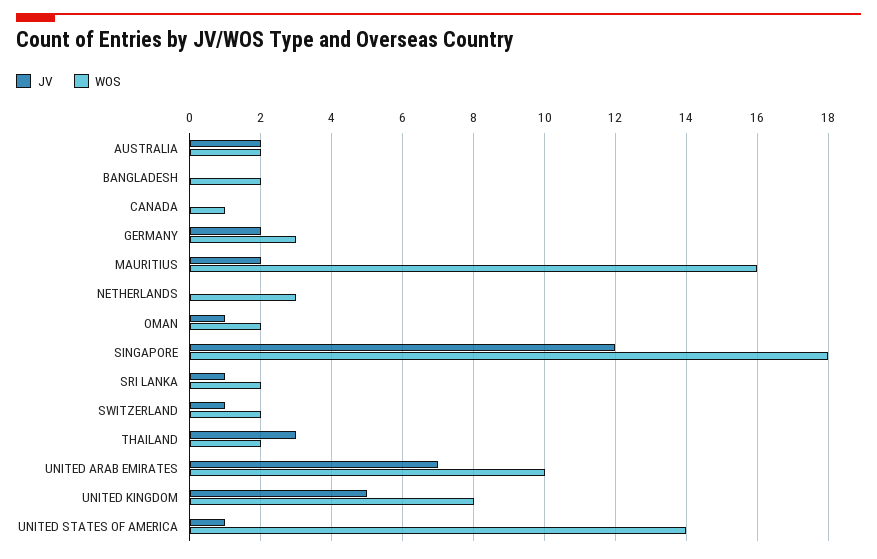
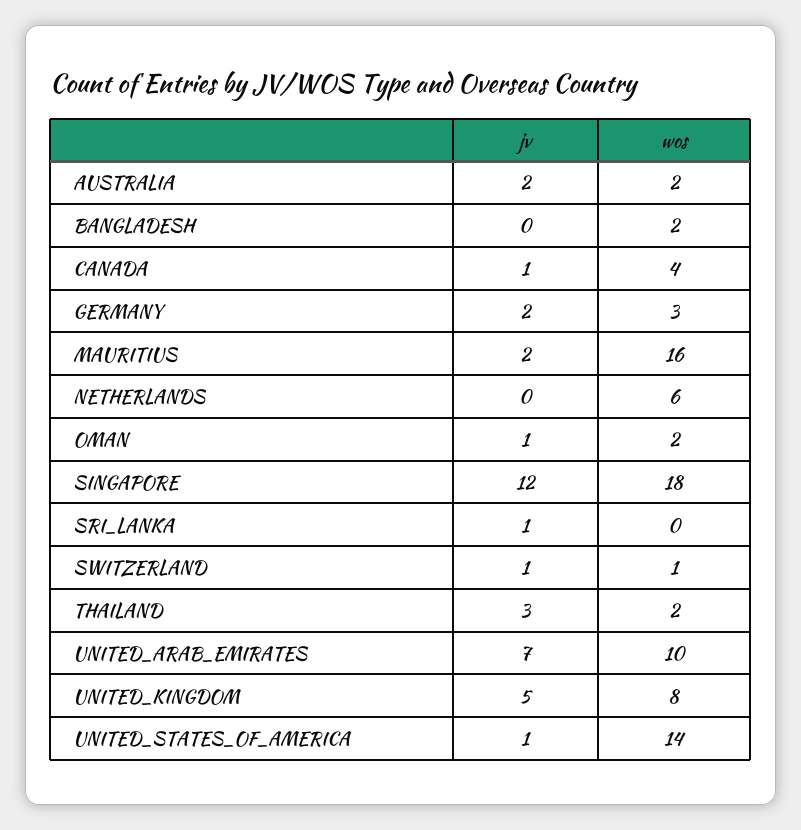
JV, CANADA: 0 -> 1
WOS, CANADA: 1 -> 4
WOS, NETHERLANDS: 3 -> 6
WOS, SRI LANKA: 2 -> 0
WOS, SWITZERLAND: 2 -> 1

